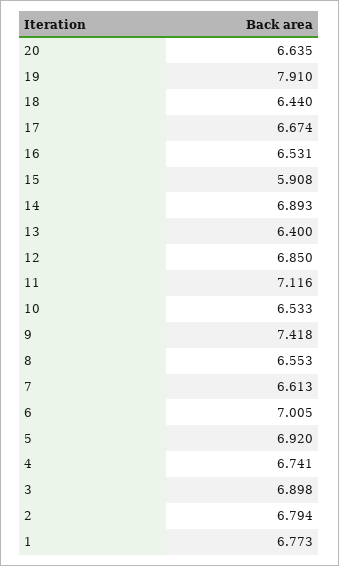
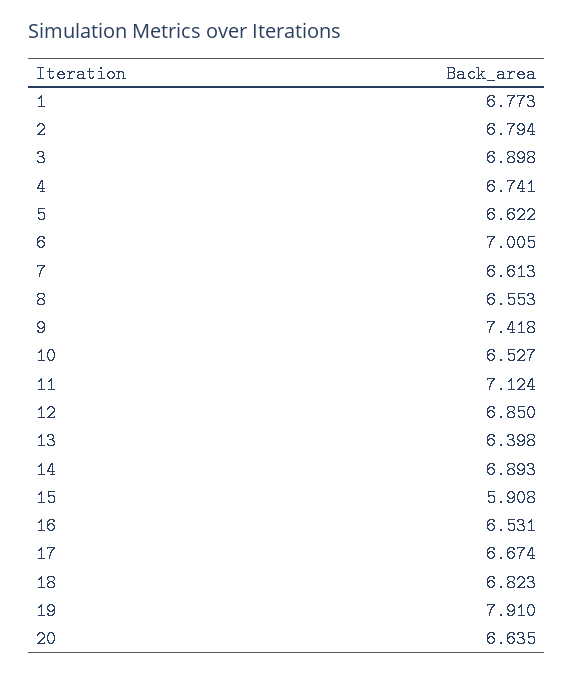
18: 6.44 -> 6.823
13: 6.4 -> 6.398
11: 7.116 -> 7.124
10: 6.533 -> 6.527
5: 6.92 -> 6.622

